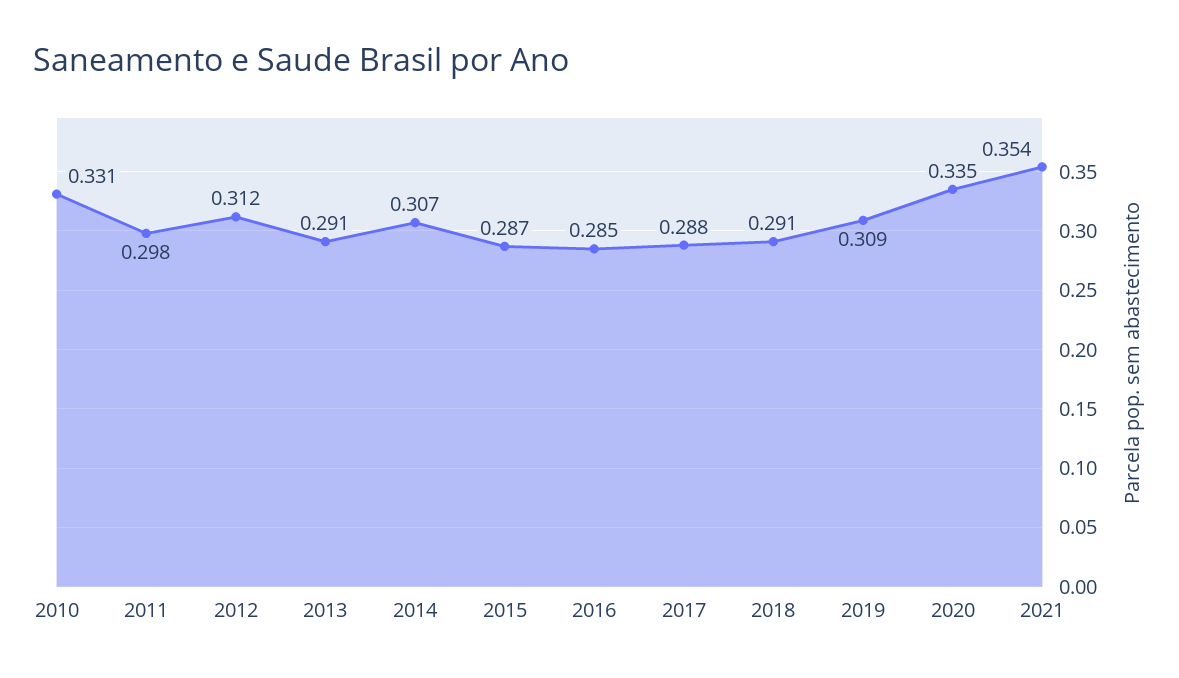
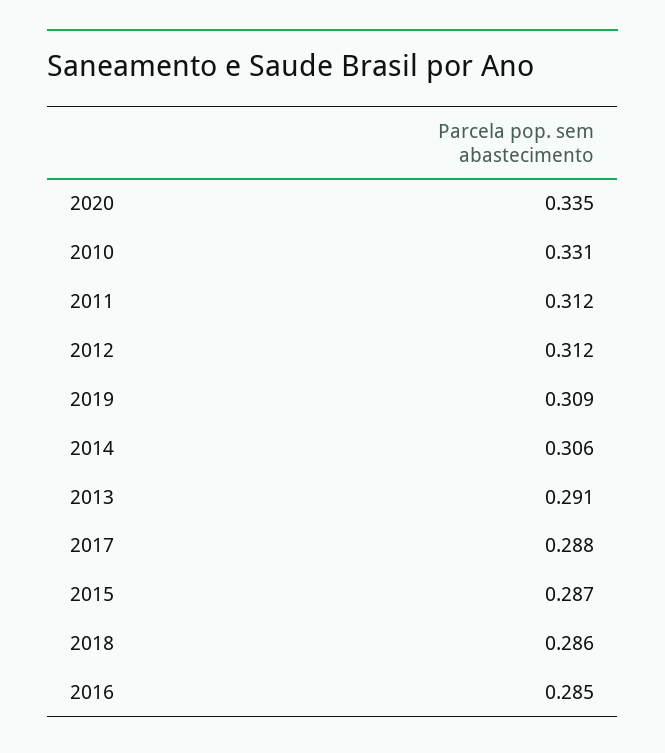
2011: 0.298 -> 0.312
2014: 0.307 -> 0.306
2018: 0.291 -> 0.286
2021: 0.354 -> none

